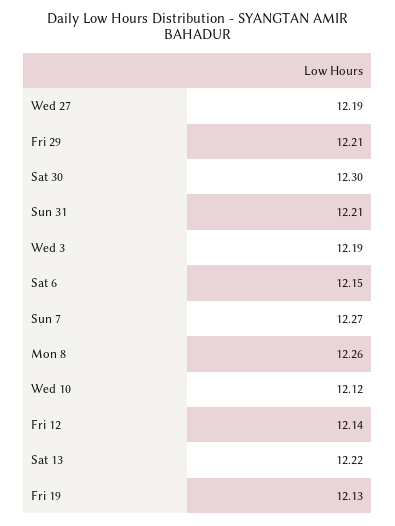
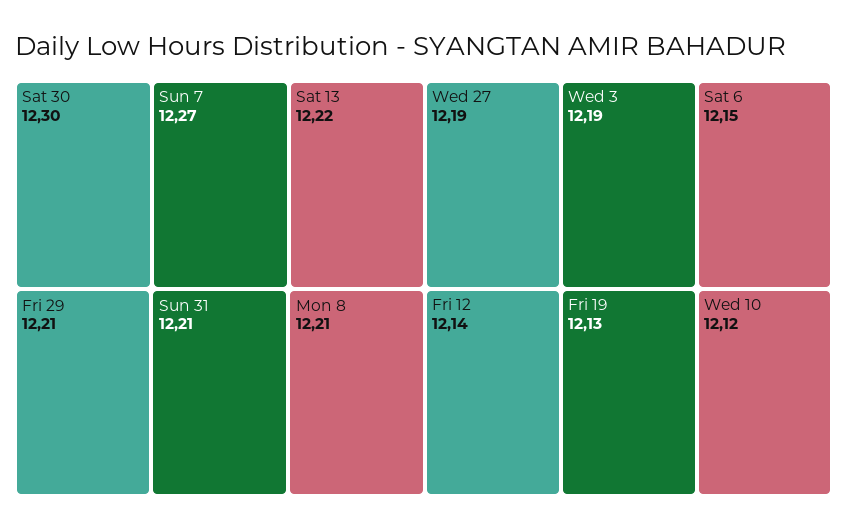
Mon 8: 12.26 -> 12.21

